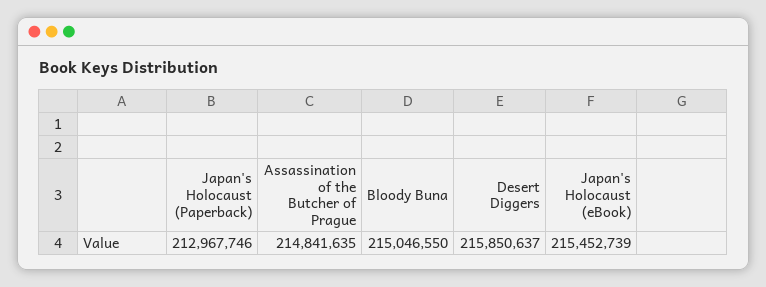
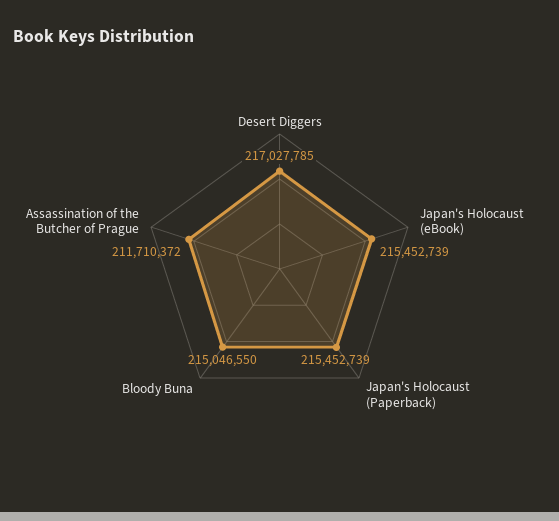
Japan's Holocaust (Paperback): 212967746 -> 215452739
Assassination of the Butcher of Prague: 214841635 -> 211710372
Desert Diggers: 215850637 -> 217027785

